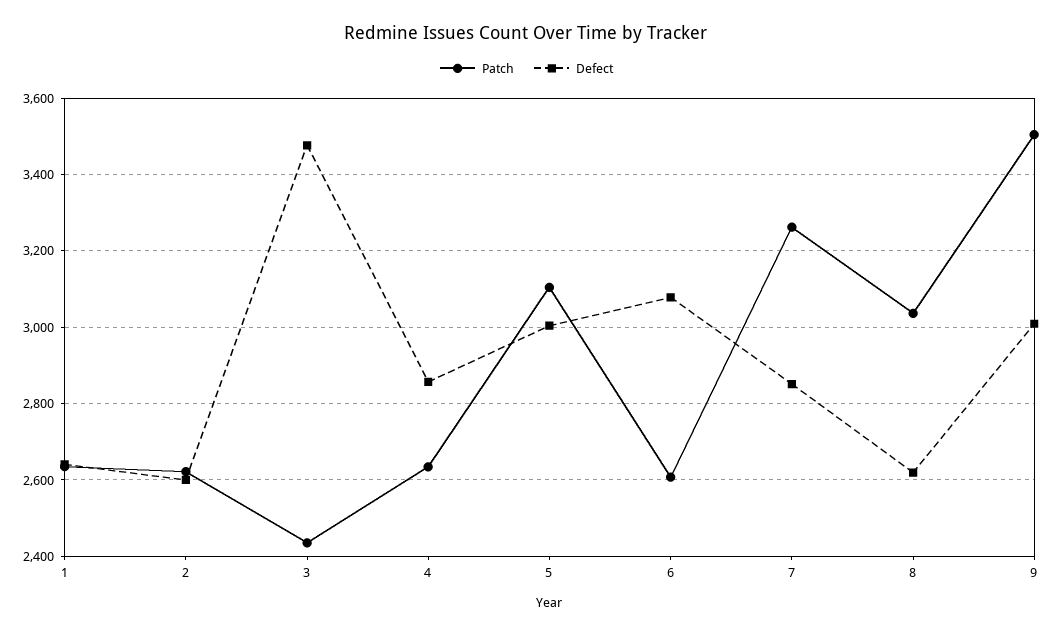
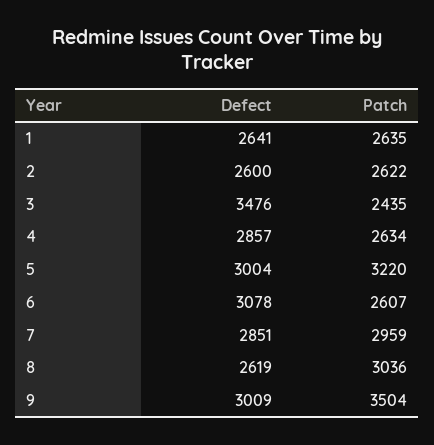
Patch, 5: 3100 -> 3220
Patch, 7: 3260 -> 2959

